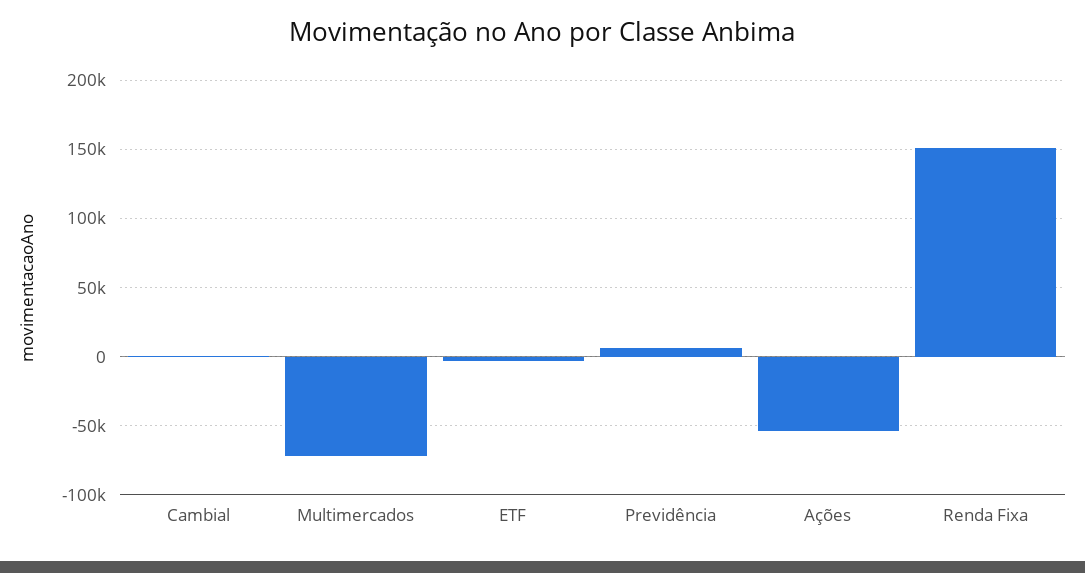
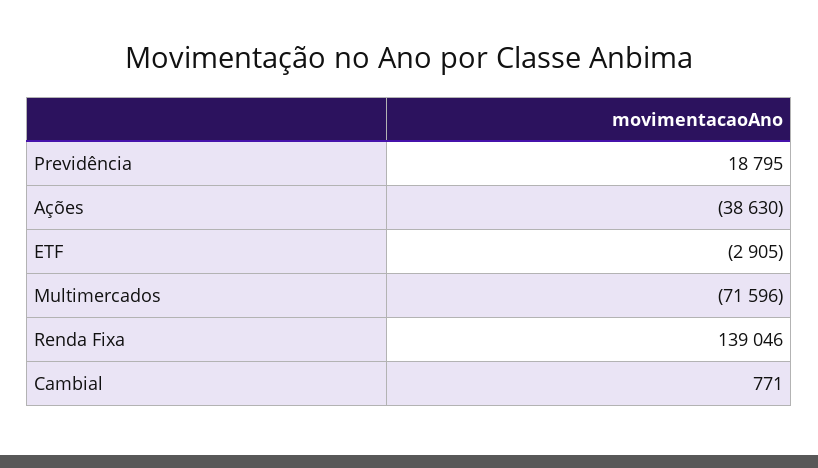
Previdência: 5000 -> 18795
Ações: -55000 -> -38630
Renda Fixa: 150000 -> 139046

